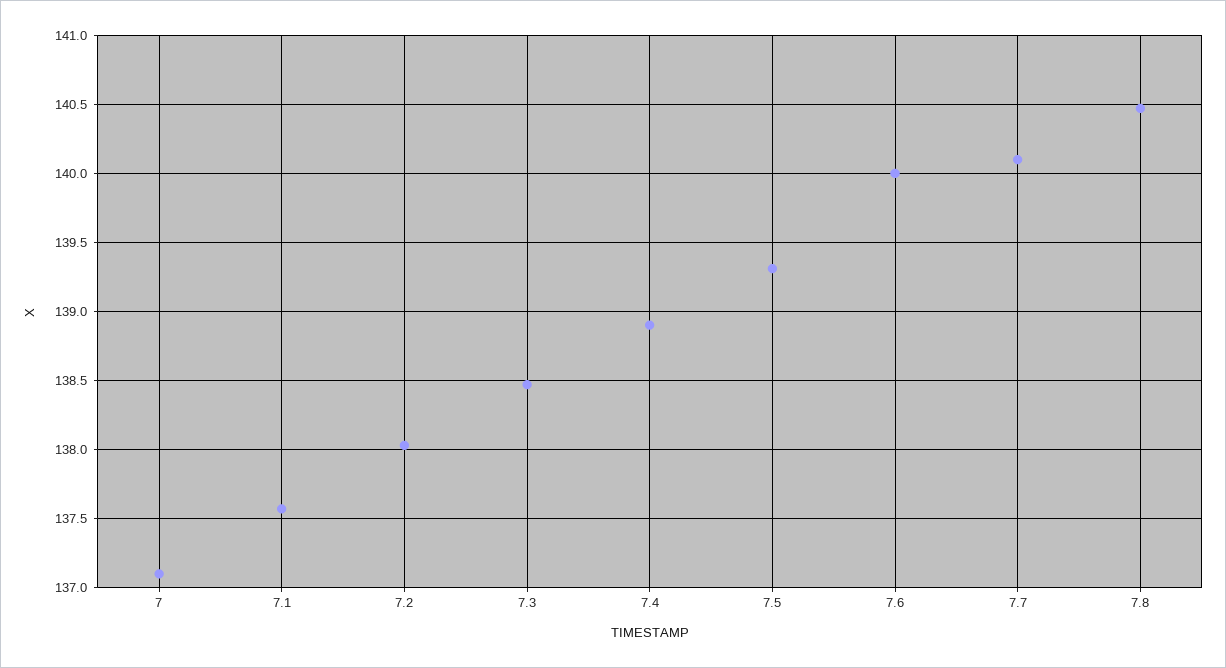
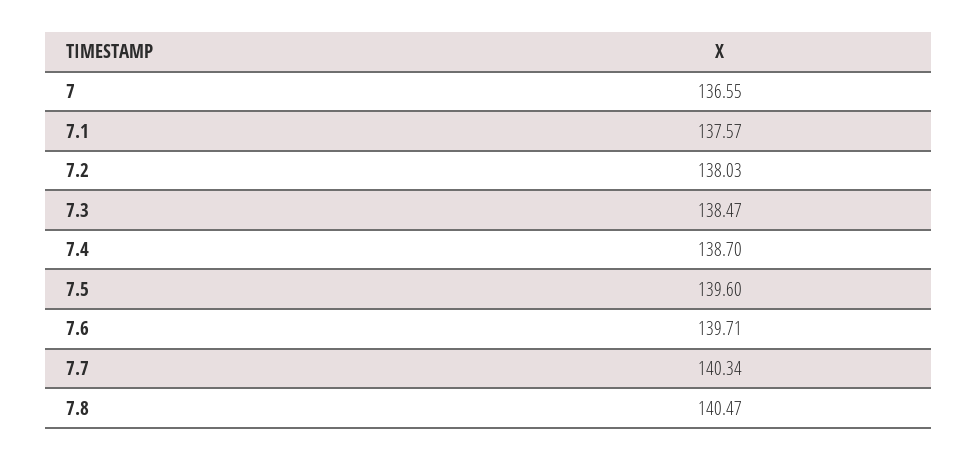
7: 137.1 -> 136.55
7.4: 138.9 -> 138.7
7.5: 139.3 -> 139.6
7.6: 140 -> 139.71
7.7: 140.1 -> 140.34

